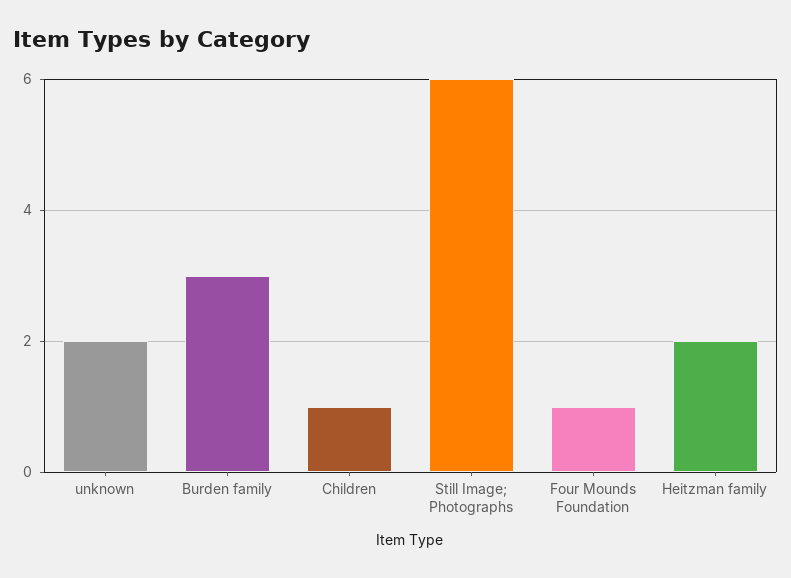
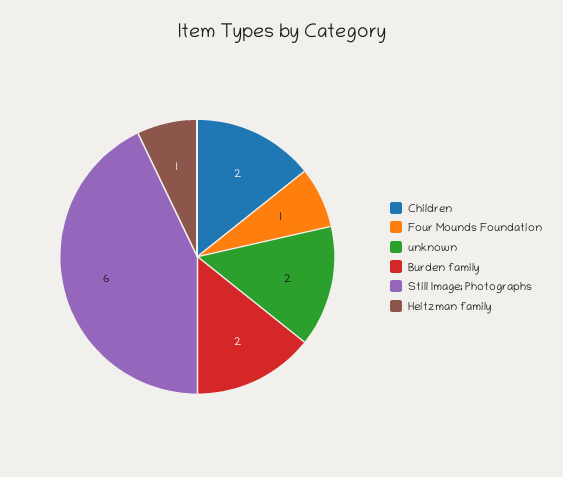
Burden family: 3 -> 2
Children: 1 -> 2
Heitzman family: 2 -> 1

